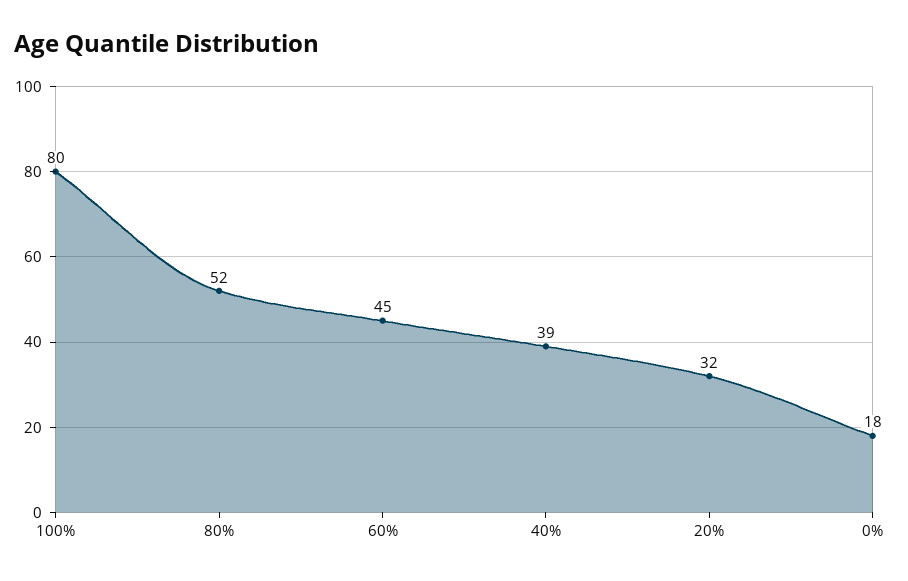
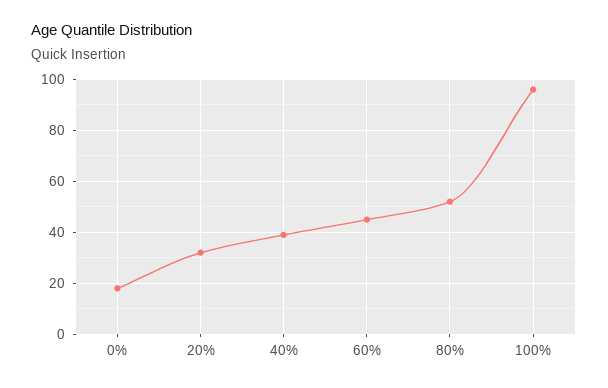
100%: 80 -> 95

